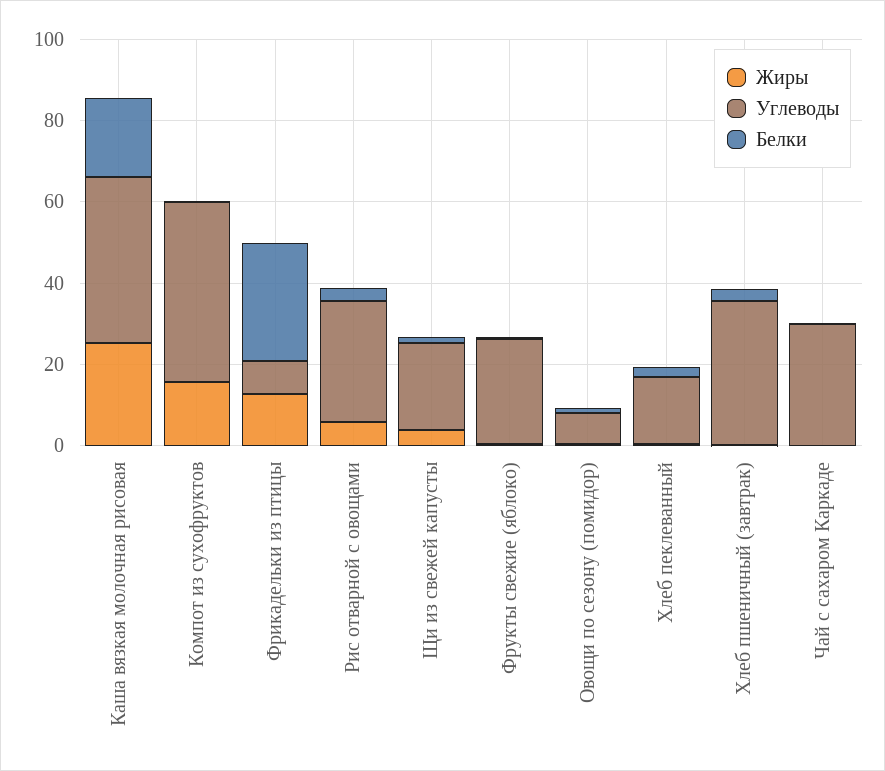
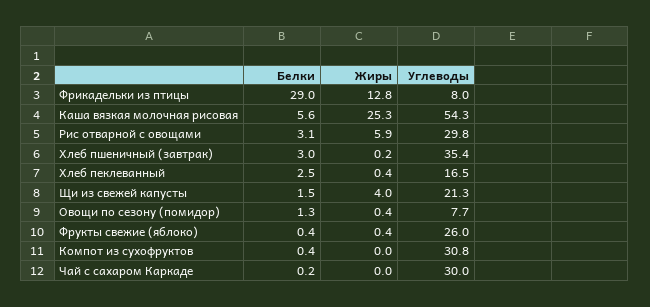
Углеводы, Каша вязкая молочная рисовая: 40 -> 54.3
Белки, Каша вязкая молочная рисовая: 20 -> 5.6
Жиры, Компот из сухофруктов: 15 -> 0
Углеводы, Компот из сухофруктов: 45 -> 30.8

